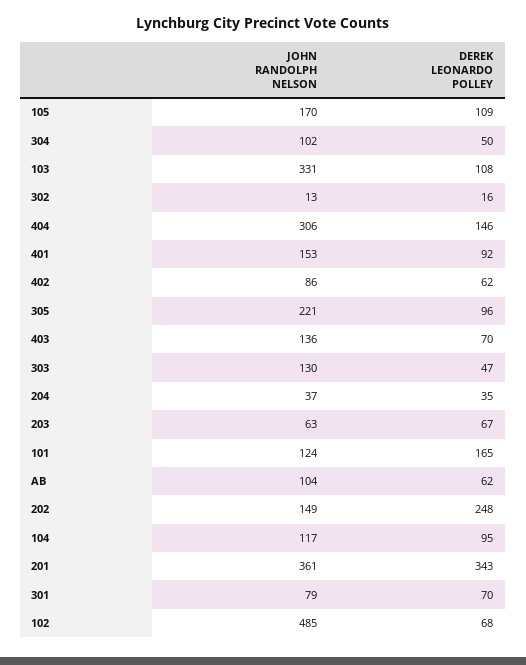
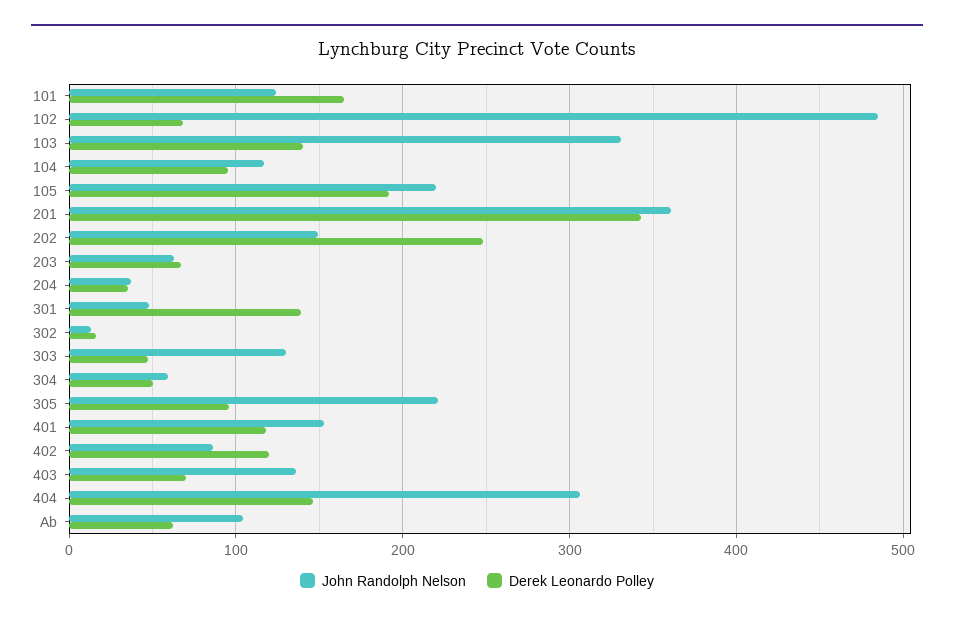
JOHN RANDOLPH NELSON, 105: 170 -> 220
DEREK LEONARDO POLLEY, 105: 109 -> 190
JOHN RANDOLPH NELSON, 304: 102 -> 60
DEREK LEONARDO POLLEY, 103: 108 -> 140
DEREK LEONARDO POLLEY, 401: 92 -> 120
DEREK LEONARDO POLLEY, 402: 62 -> 120
JOHN RANDOLPH NELSON, 301: 79 -> 50
DEREK LEONARDO POLLEY, 301: 70 -> 140

